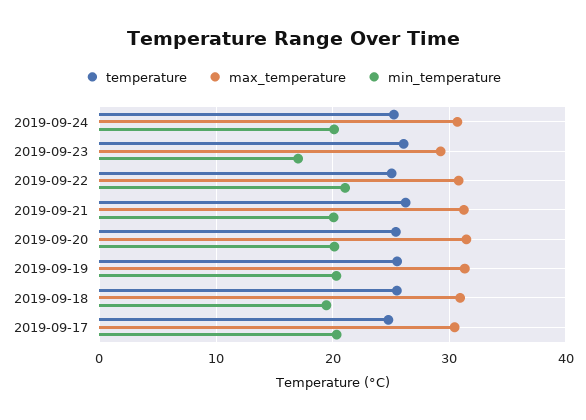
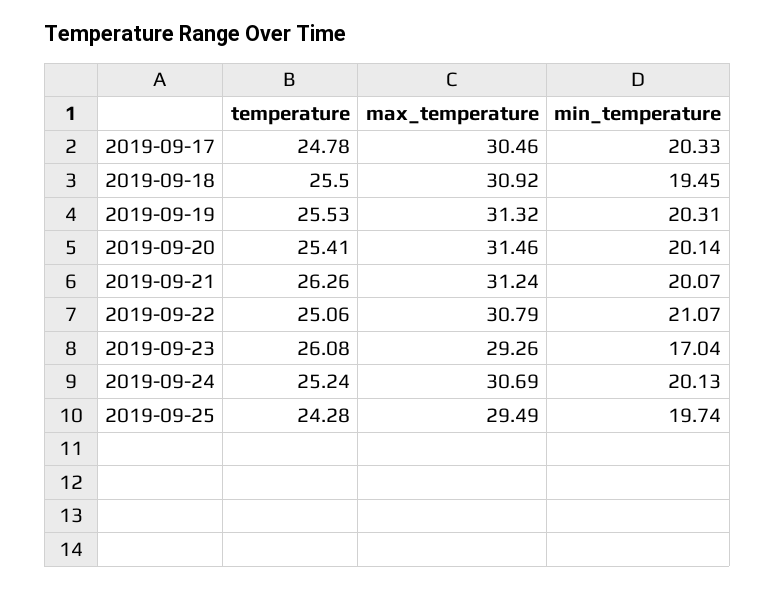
temperature, 2019-09-25: none -> 24.28
max_temperature, 2019-09-25: none -> 29.49
min_temperature, 2019-09-25: none -> 19.74

